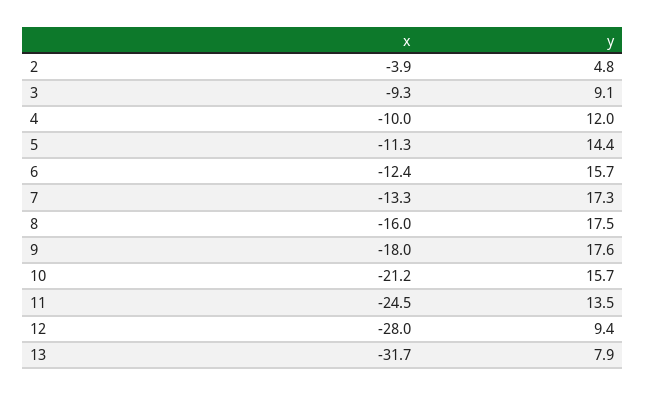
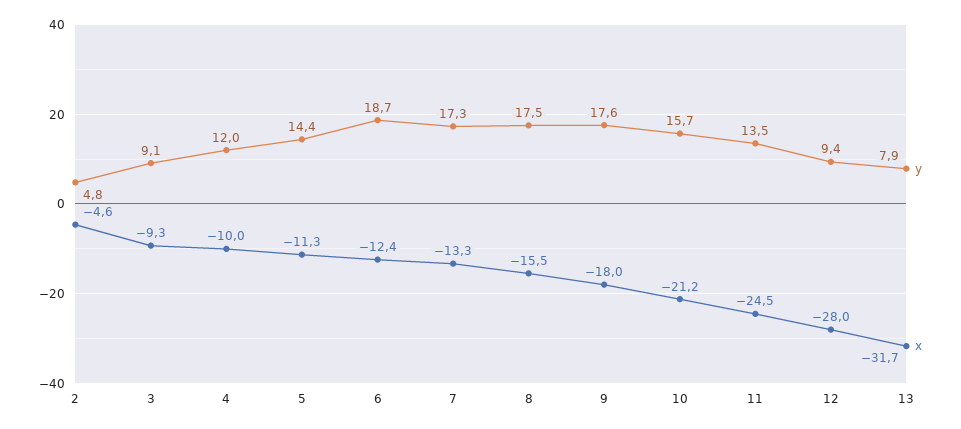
x, 2: -3.9 -> -4.6
y, 6: 15.7 -> 18.7
x, 8: -16 -> -15.5

